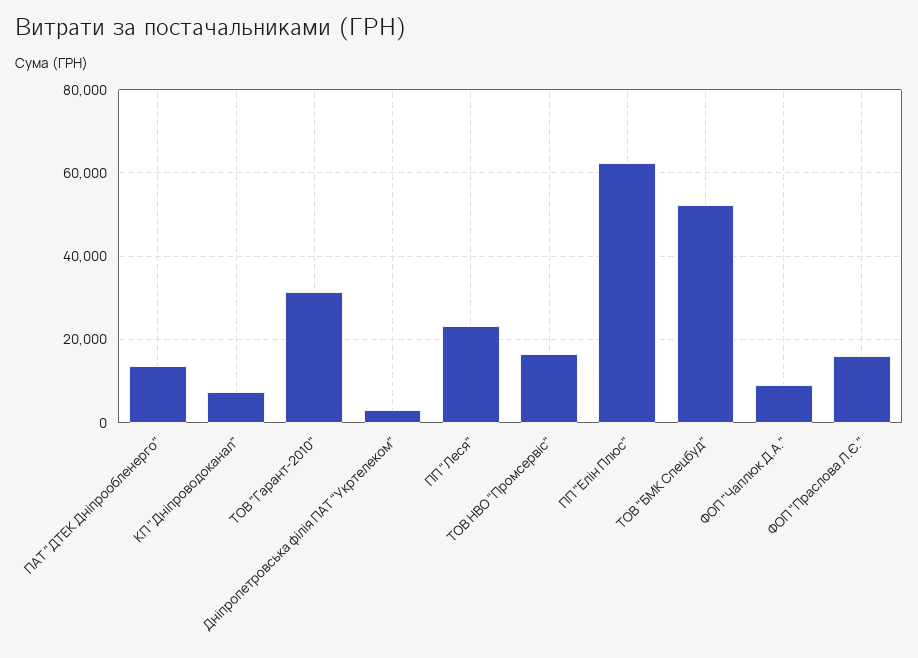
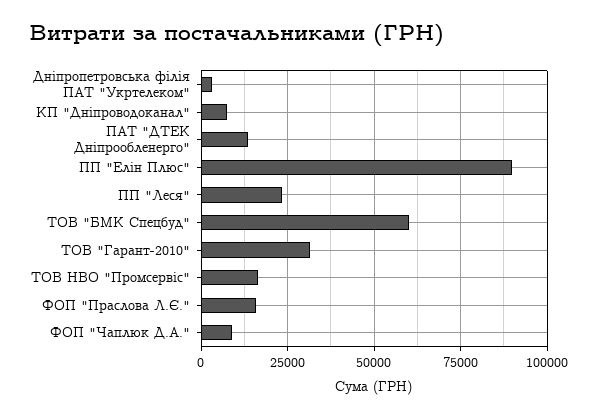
ПП "Елін Плюс": 62000 -> 90000
ТОВ "БМК Спецбуд": 52000 -> 60000

